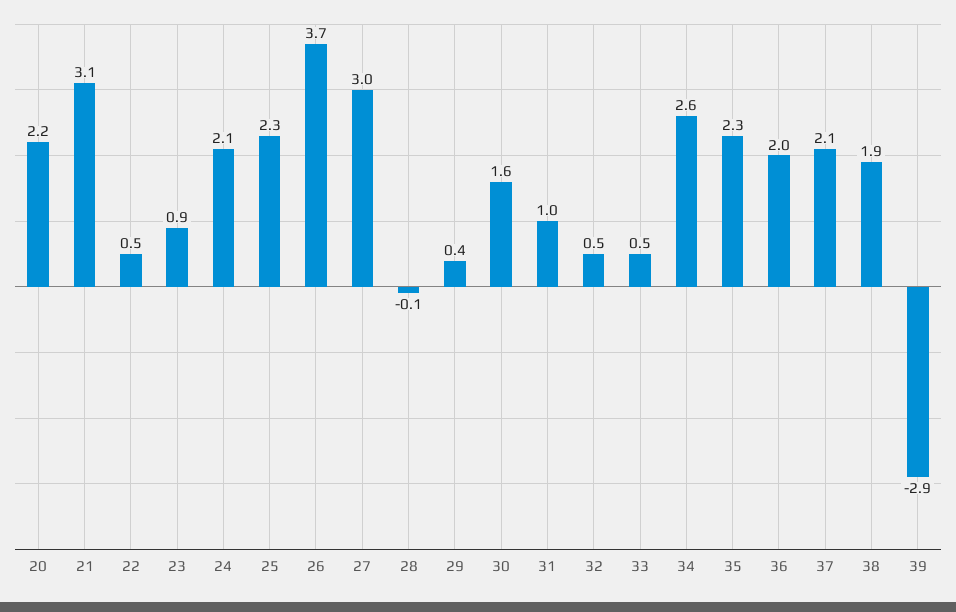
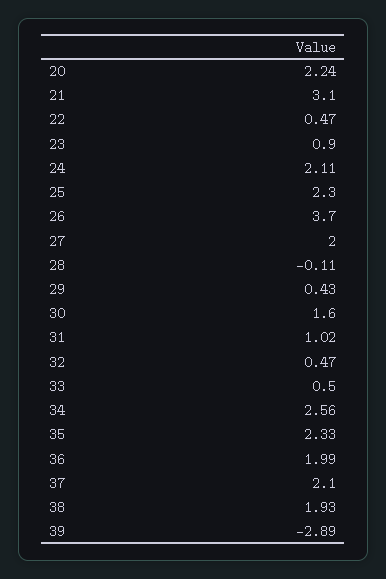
27: 3 -> 2

